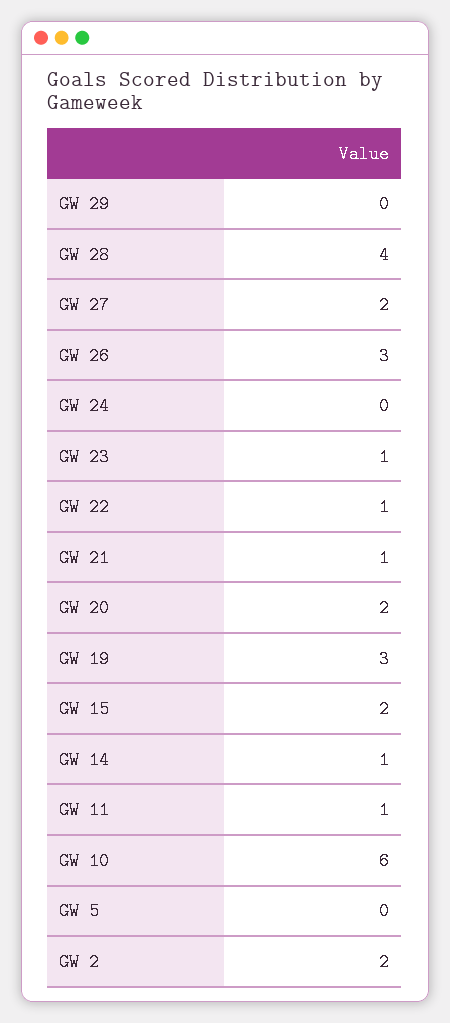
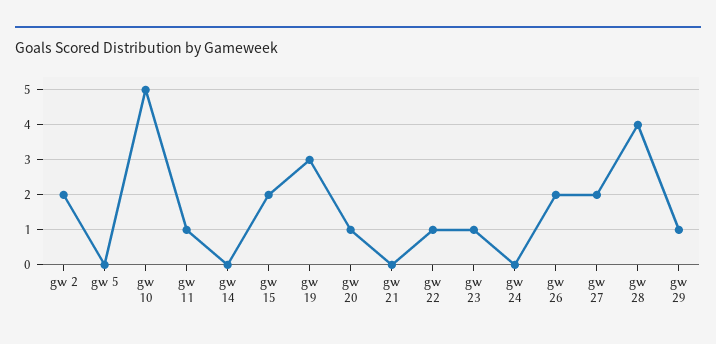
GW 29: 0 -> 1
GW 26: 3 -> 2
GW 21: 1 -> 0
GW 20: 2 -> 1
GW 14: 1 -> 0
GW 10: 6 -> 5

